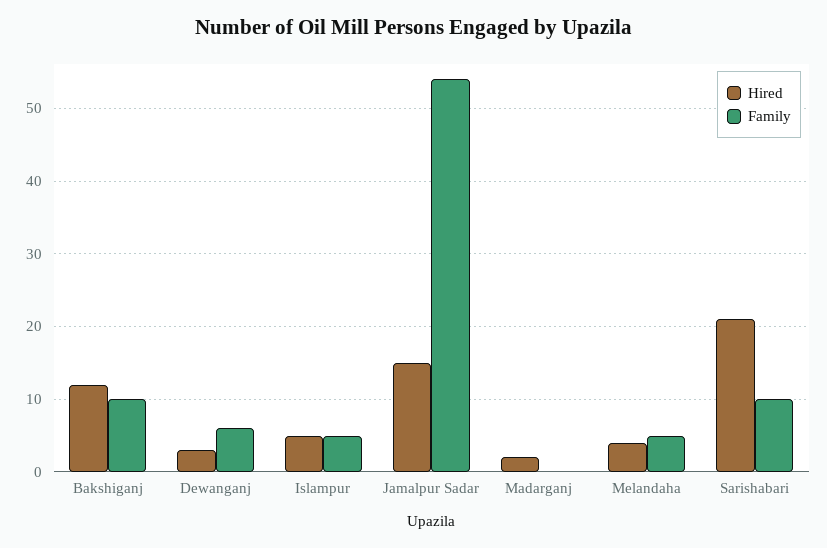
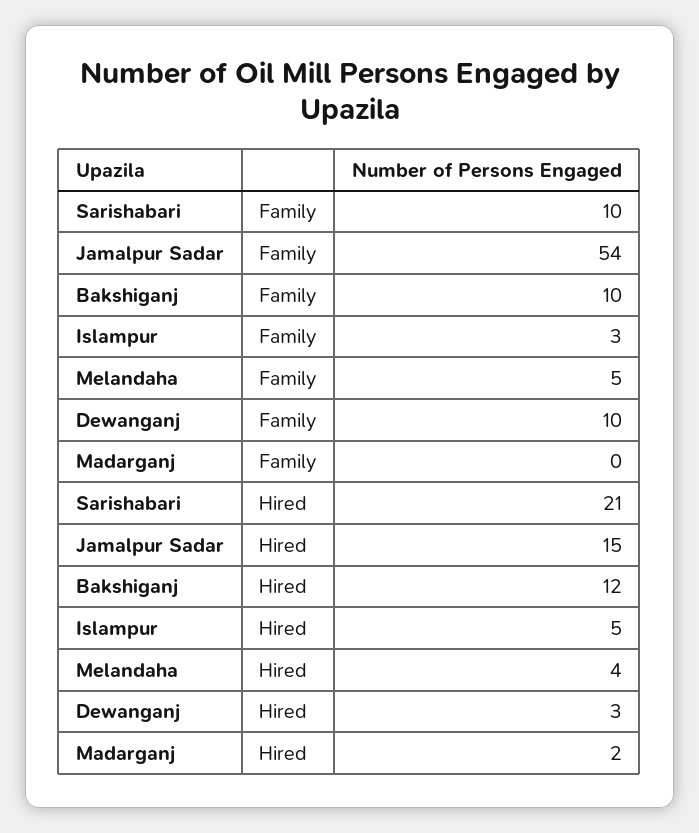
Family, Dewanganj: 6 -> 10
Family, Islampur: 5 -> 3

